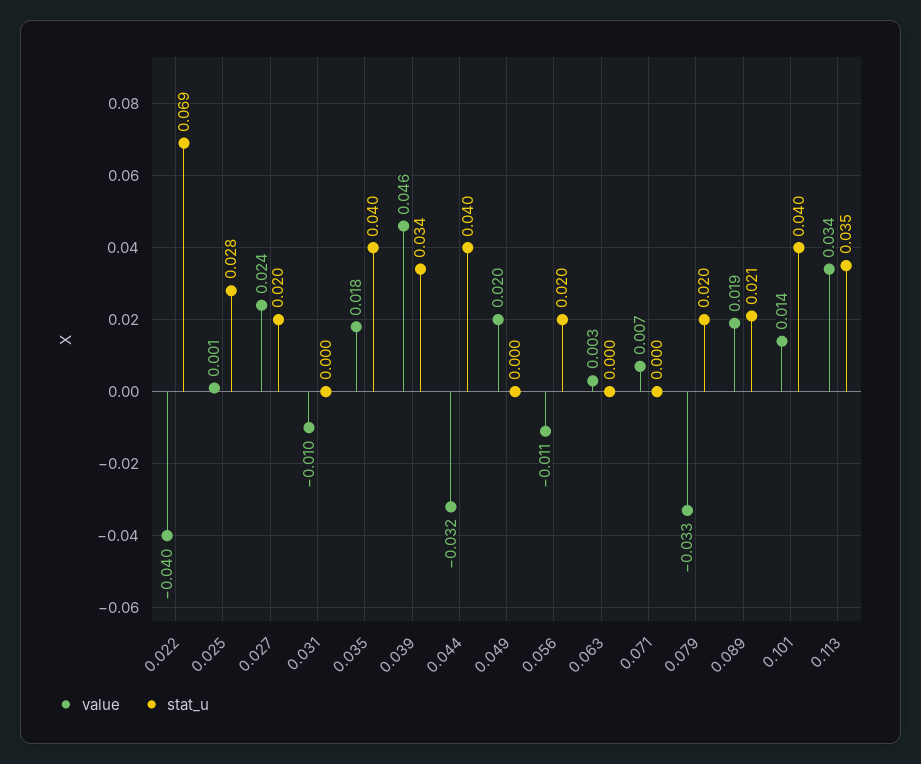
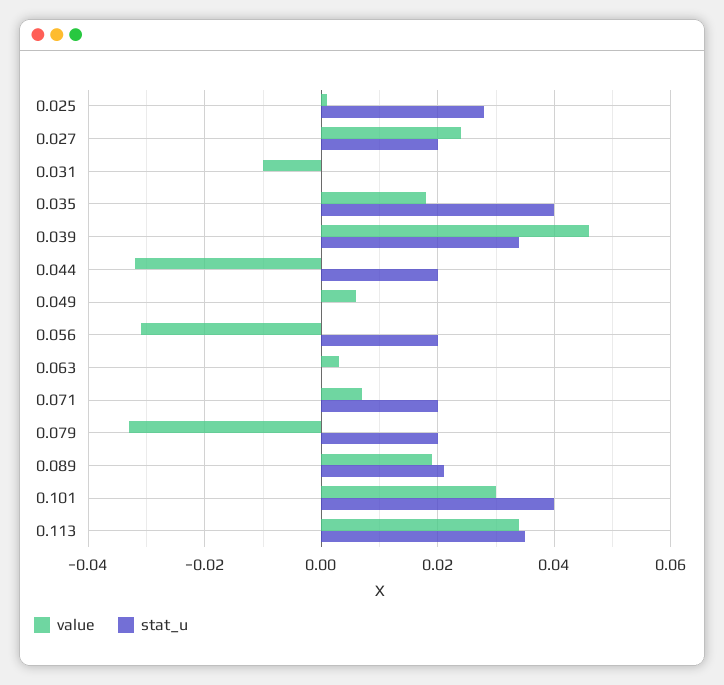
value, 0.022: -0.04 -> none
stat_u, 0.022: 0.069 -> none
stat_u, 0.044: 0.04 -> 0.02
value, 0.049: 0.02 -> 0.005
value, 0.056: -0.011 -> -0.03
stat_u, 0.071: 0 -> 0.02
value, 0.101: 0.014 -> 0.03

